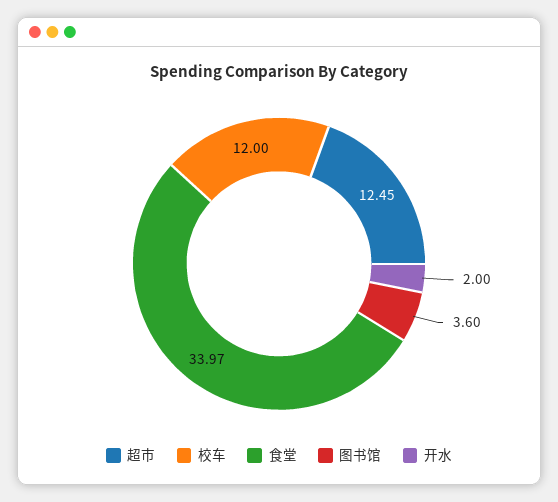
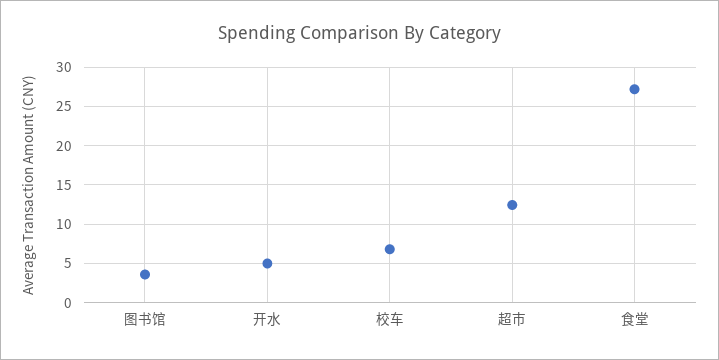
校车: 12 -> 7
食堂: 33.97 -> 27
开水: 2 -> 5

